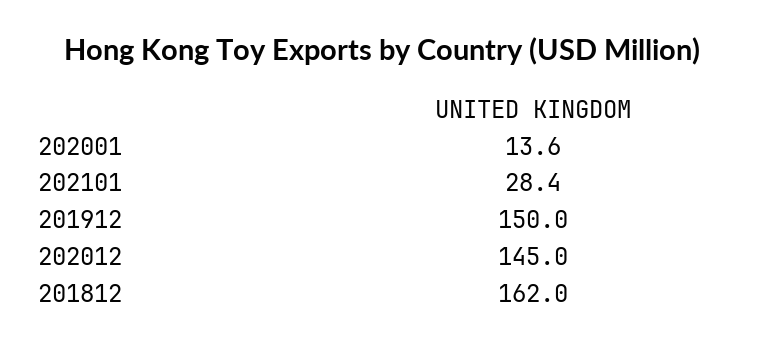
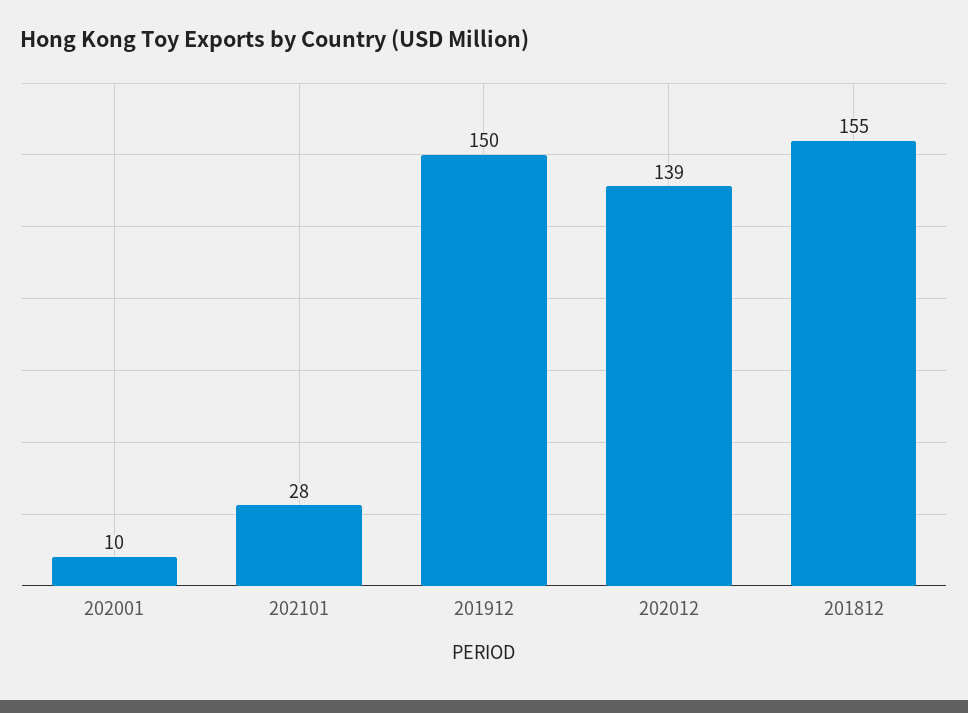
202001: 13.6 -> 10
202012: 145 -> 139
201812: 162 -> 155

